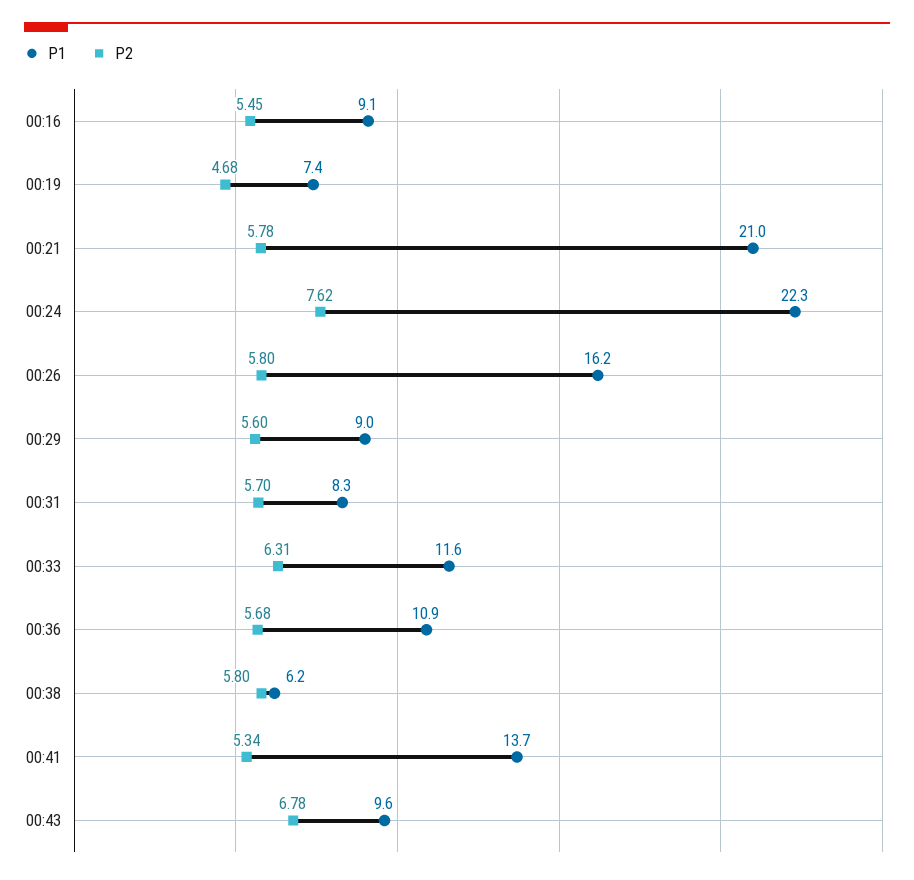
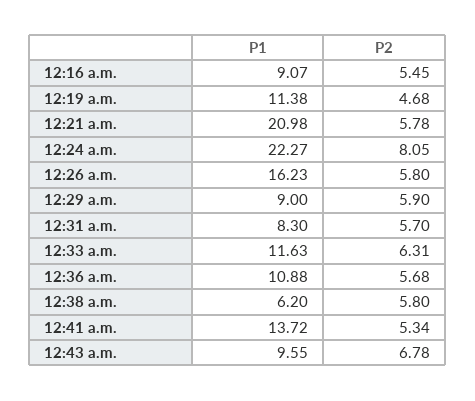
P1, 00:19: 7.4 -> 11.38
P2, 00:24: 7.62 -> 8.05
P2, 00:29: 5.6 -> 5.9

